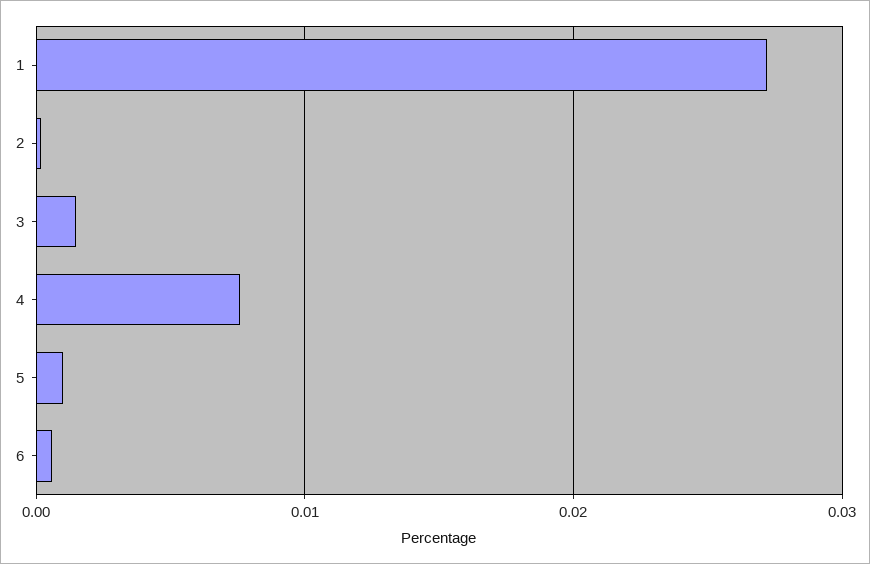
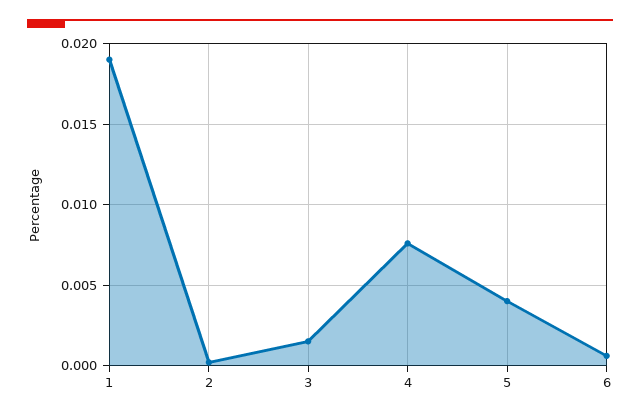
1: 0.027 -> 0.019
5: 0.001 -> 0.004

